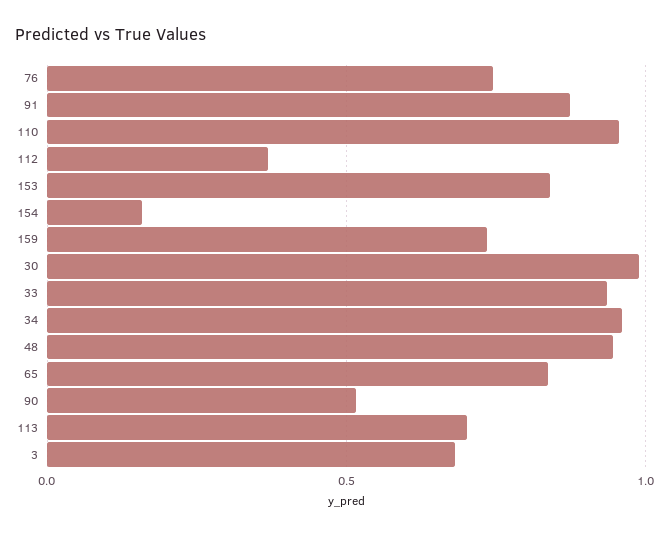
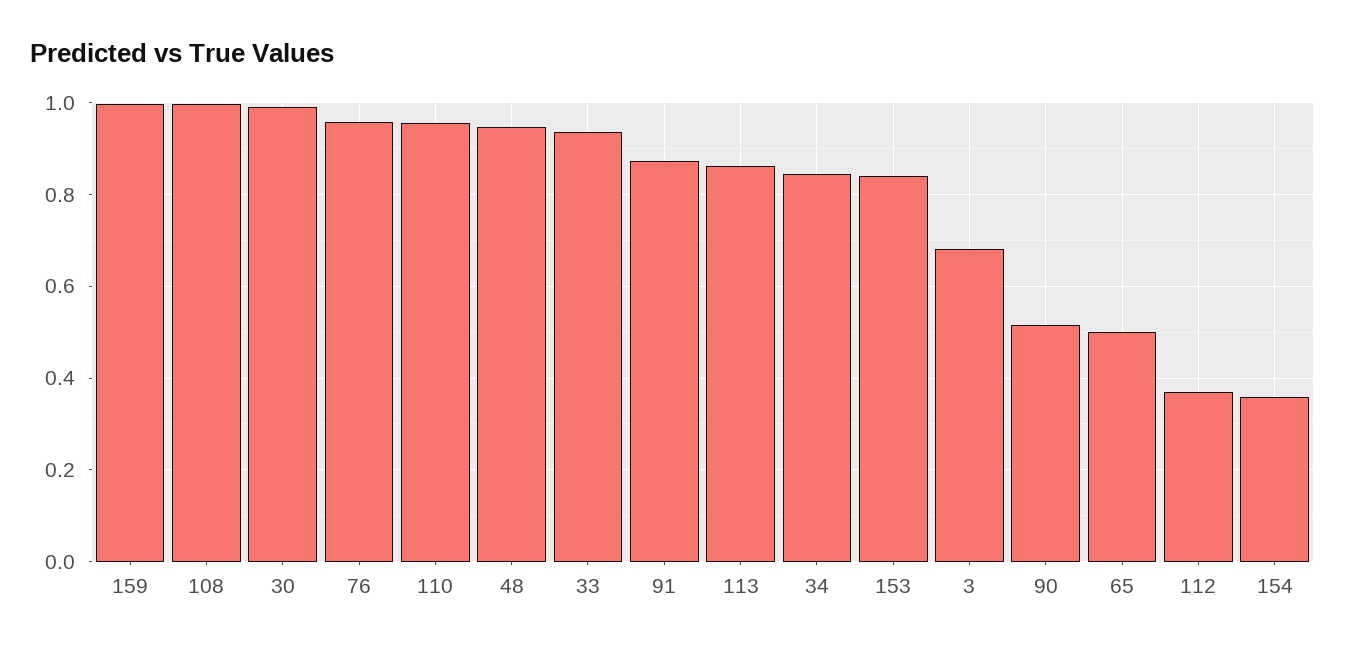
76: 0.75 -> 0.96
154: 0.15 -> 0.36
159: 0.75 -> 1
34: 0.95 -> 0.84
65: 0.85 -> 0.5
113: 0.7 -> 0.86
108: none -> 1

